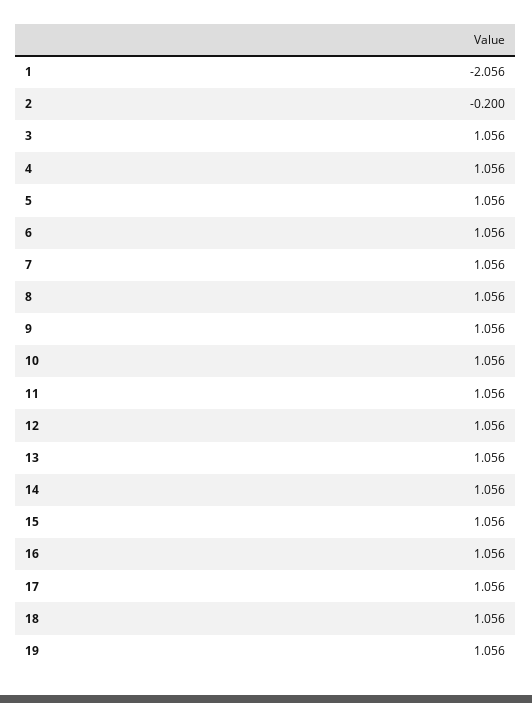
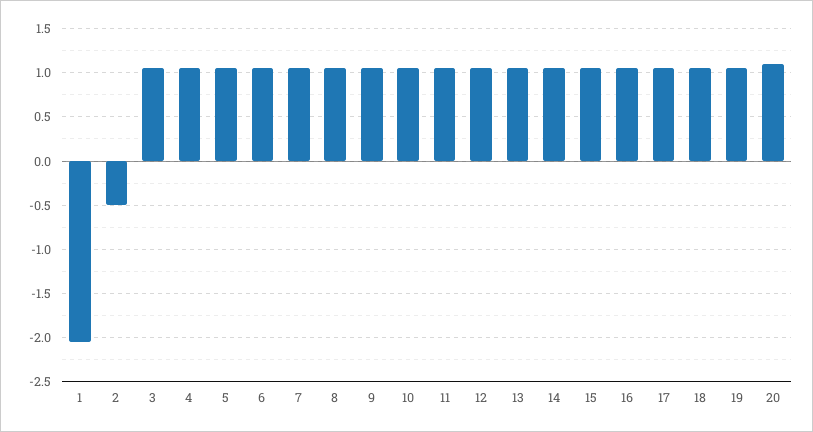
2: -0.2 -> -0.5
20: none -> 1.1

